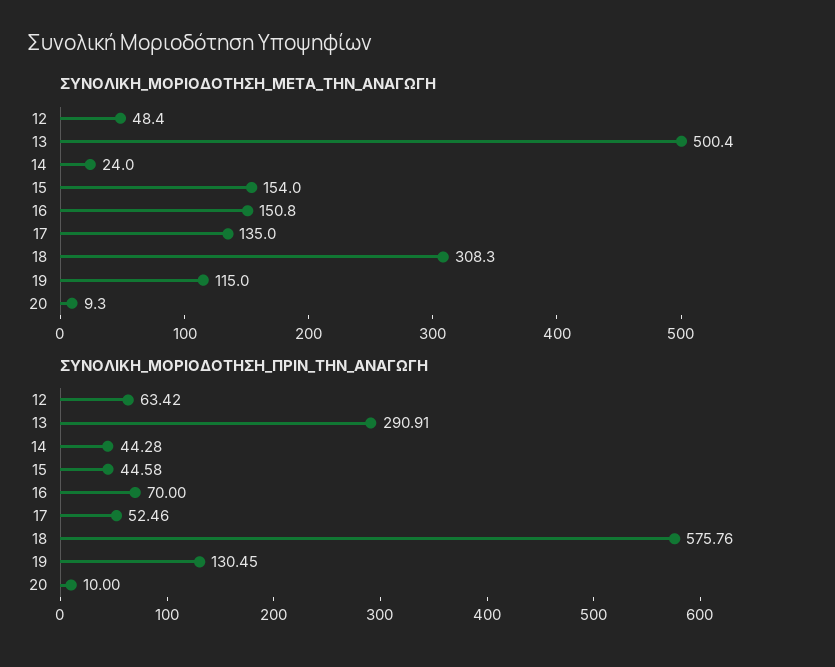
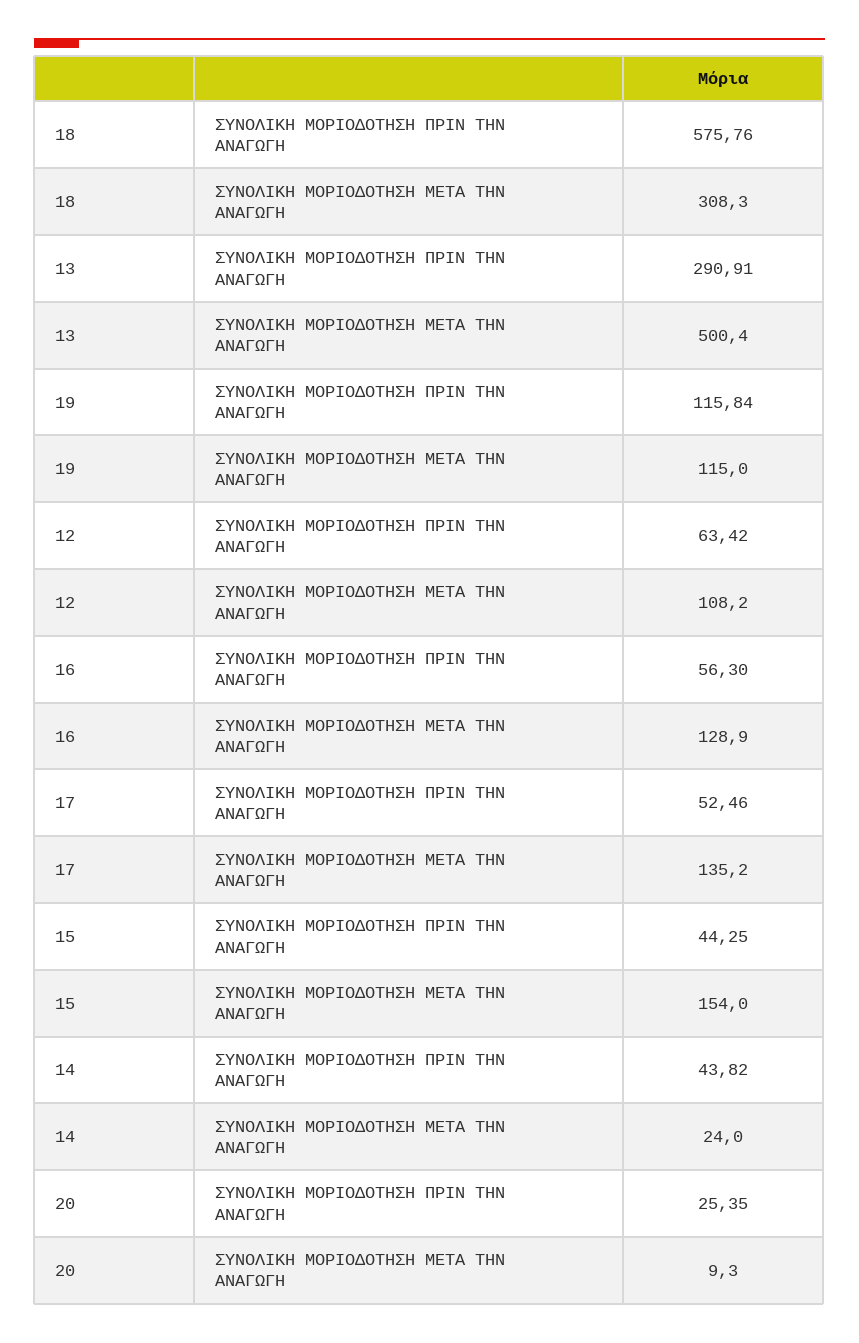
ΣΥΝΟΛΙΚΗ_ΜΟΡΙΟΔΟΤΗΣΗ_ΜΕΤΑ_ΤΗΝ_ΑΝΑΓΩΓΗ, 12: 48.4 -> 108.2
ΣΥΝΟΛΙΚΗ_ΜΟΡΙΟΔΟΤΗΣΗ_ΜΕΤΑ_ΤΗΝ_ΑΝΑΓΩΓΗ, 16: 150.8 -> 128.9
ΣΥΝΟΛΙΚΗ_ΜΟΡΙΟΔΟΤΗΣΗ_ΜΕΤΑ_ΤΗΝ_ΑΝΑΓΩΓΗ, 17: 135 -> 135.2
ΣΥΝΟΛΙΚΗ_ΜΟΡΙΟΔΟΤΗΣΗ_ΠΡΙΝ_ΤΗΝ_ΑΝΑΓΩΓΗ, 14: 44.28 -> 43.82
ΣΥΝΟΛΙΚΗ_ΜΟΡΙΟΔΟΤΗΣΗ_ΠΡΙΝ_ΤΗΝ_ΑΝΑΓΩΓΗ, 15: 44.58 -> 44.25
ΣΥΝΟΛΙΚΗ_ΜΟΡΙΟΔΟΤΗΣΗ_ΠΡΙΝ_ΤΗΝ_ΑΝΑΓΩΓΗ, 16: 70 -> 56.3
ΣΥΝΟΛΙΚΗ_ΜΟΡΙΟΔΟΤΗΣΗ_ΠΡΙΝ_ΤΗΝ_ΑΝΑΓΩΓΗ, 19: 130.45 -> 115.84
ΣΥΝΟΛΙΚΗ_ΜΟΡΙΟΔΟΤΗΣΗ_ΠΡΙΝ_ΤΗΝ_ΑΝΑΓΩΓΗ, 20: 10 -> 25.35

